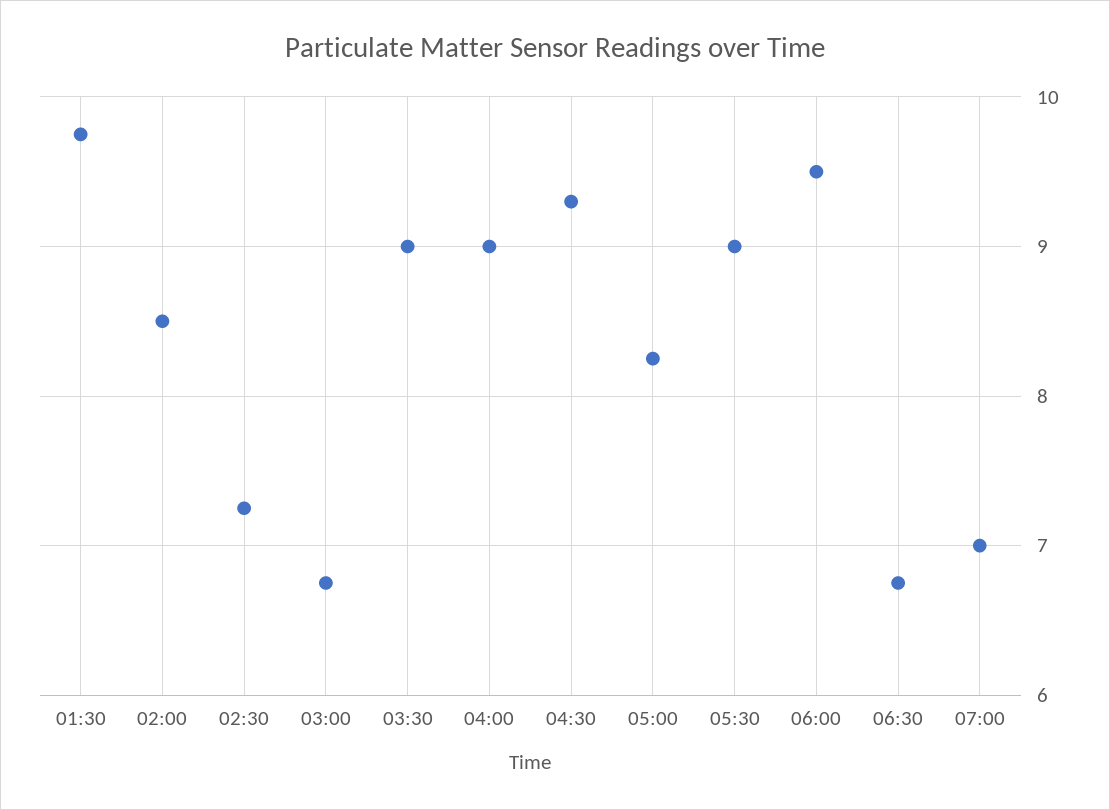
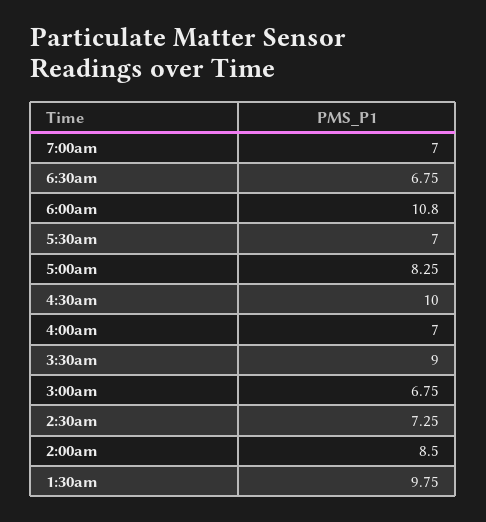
04:00: 9 -> 7
04:30: 9.3 -> 10
05:30: 9 -> 7
06:00: 9.5 -> 10.8

